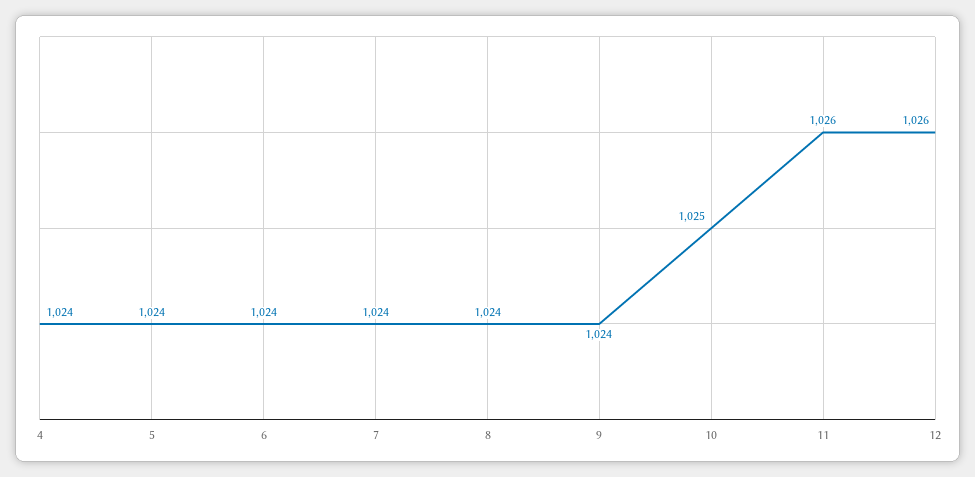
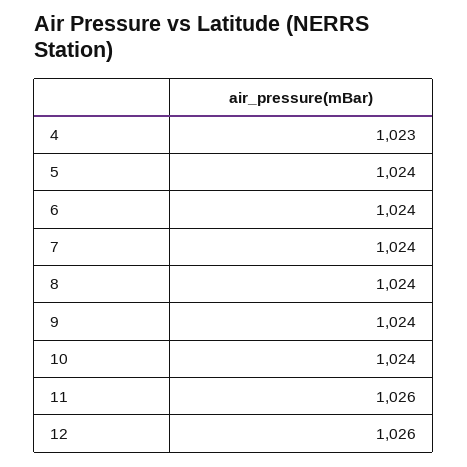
4: 1024 -> 1023
10: 1025 -> 1024

